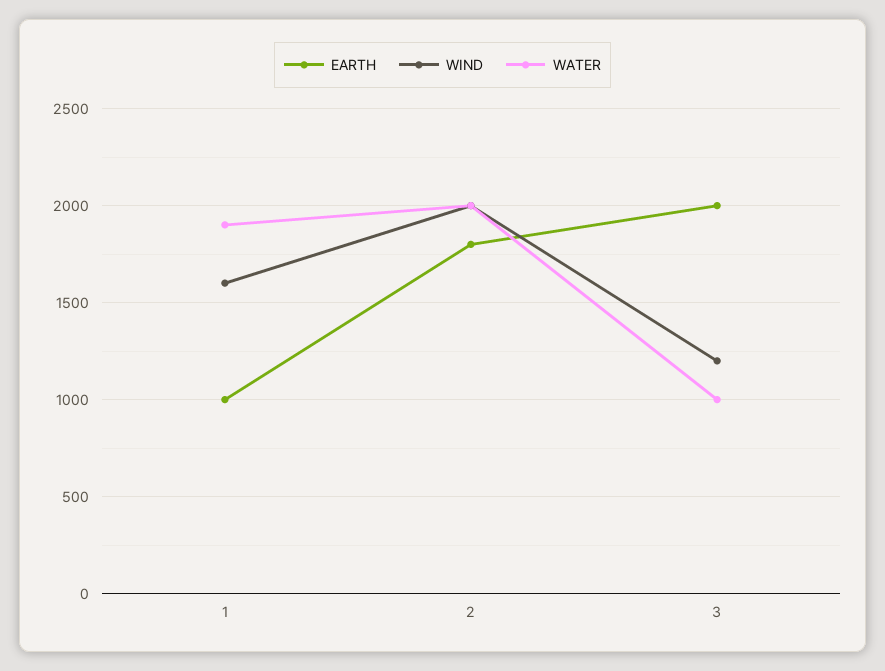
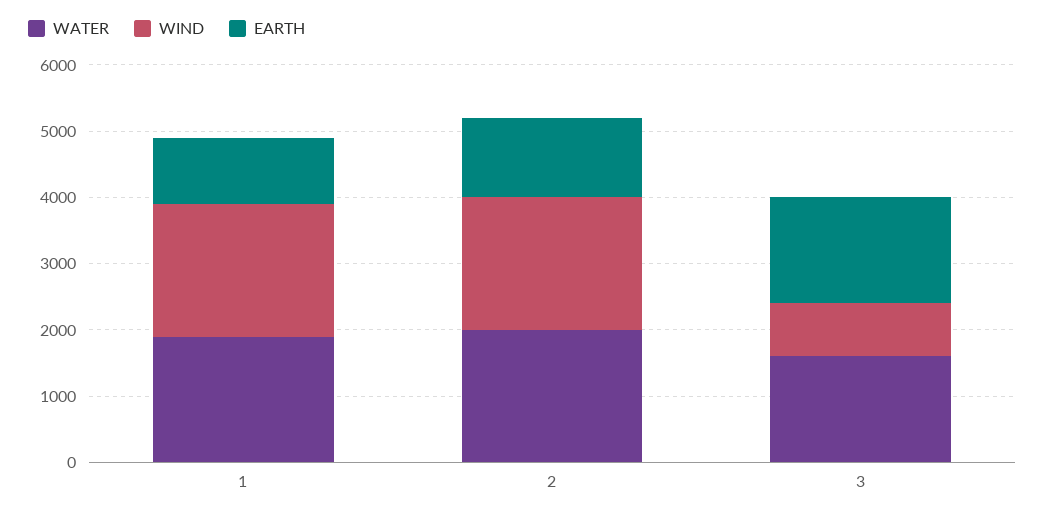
WIND, 1: 1600 -> 2000
EARTH, 2: 1800 -> 1200
EARTH, 3: 2000 -> 1600
WIND, 3: 1200 -> 800
WATER, 3: 1000 -> 1600

